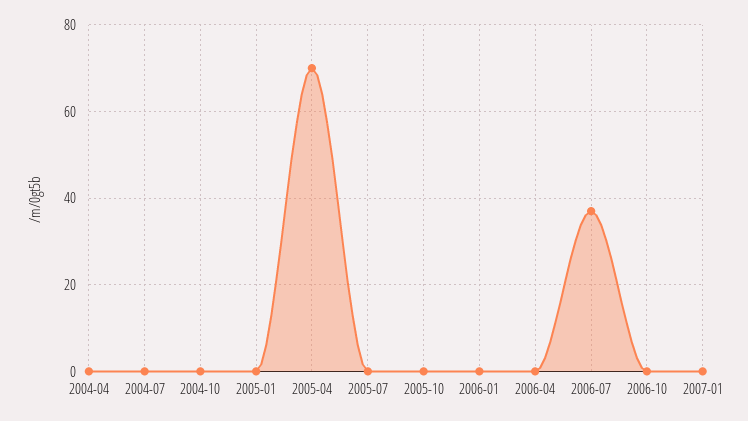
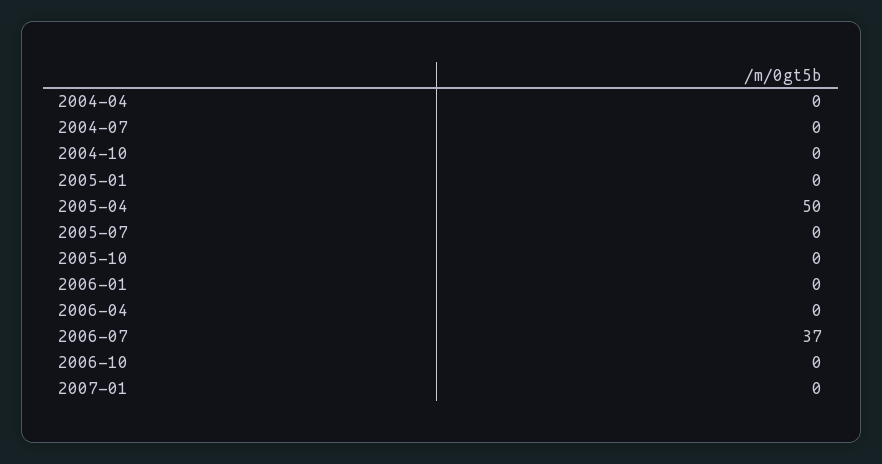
2005-04: 70 -> 50

